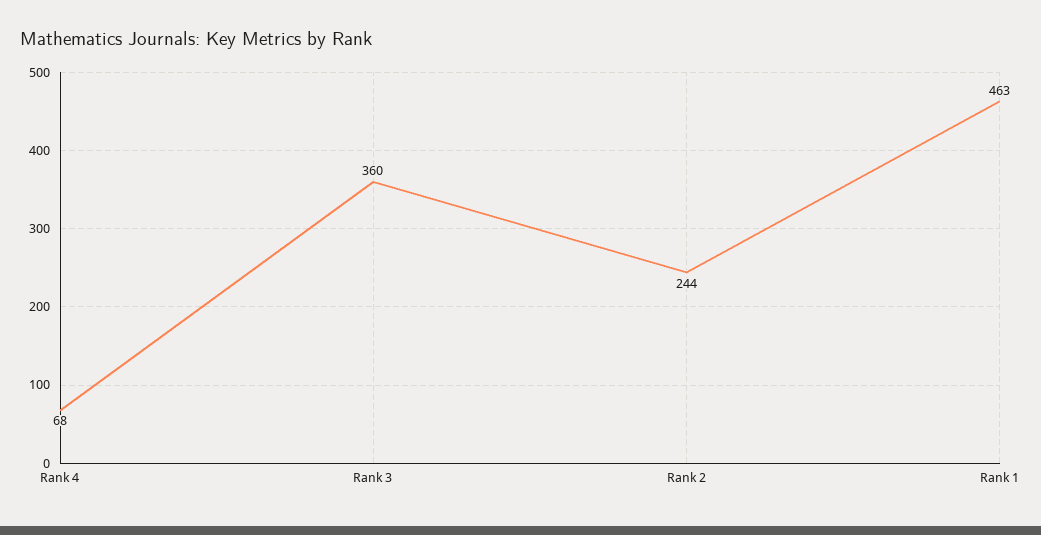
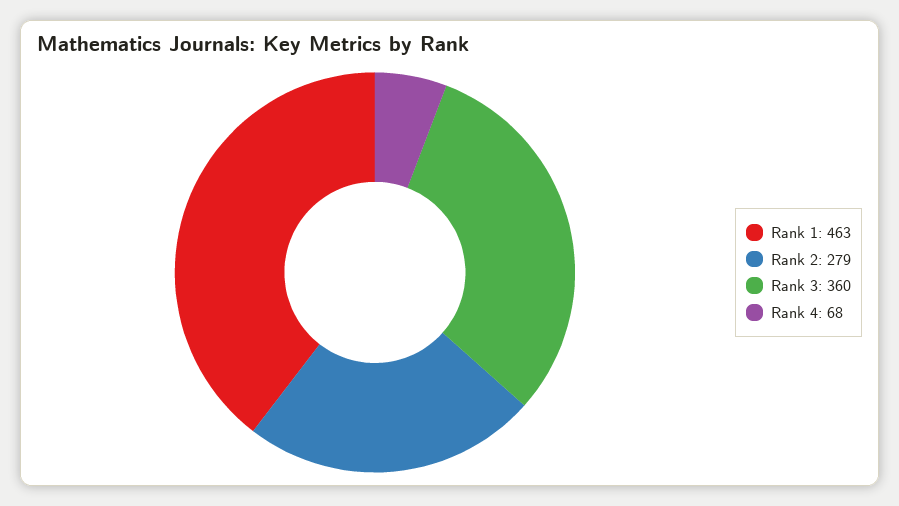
Rank 2: 244 -> 279

